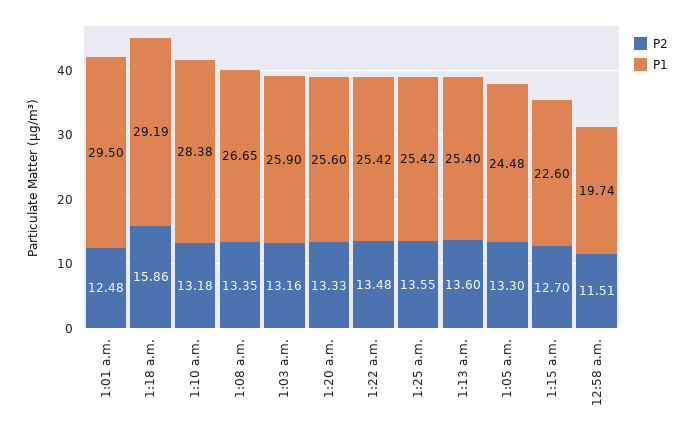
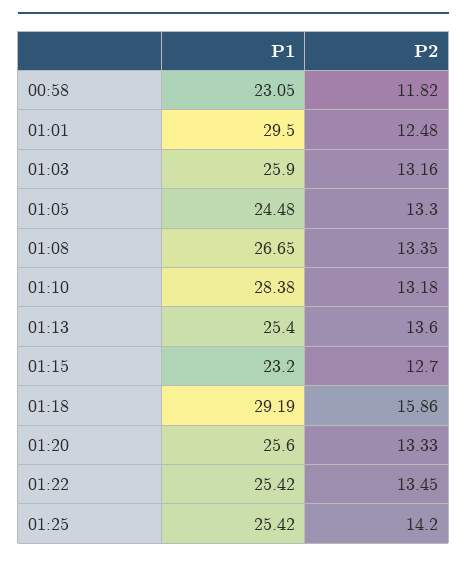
P2, 1:22 a.m.: 13.48 -> 13.45
P2, 1:25 a.m.: 13.55 -> 14.2
P1, 1:15 a.m.: 22.6 -> 23.2
P2, 12:58 a.m.: 11.51 -> 11.82
P1, 12:58 a.m.: 19.74 -> 23.05

